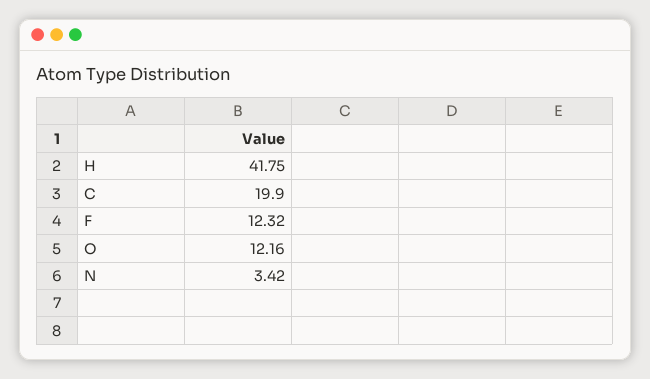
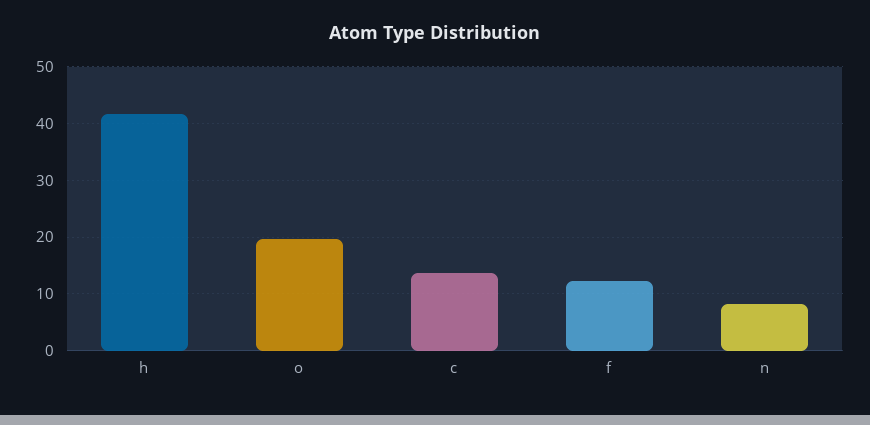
C: 19.9 -> 14
O: 12.16 -> 20
N: 3.42 -> 8

